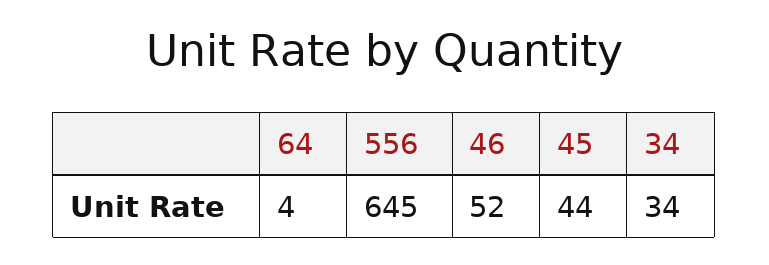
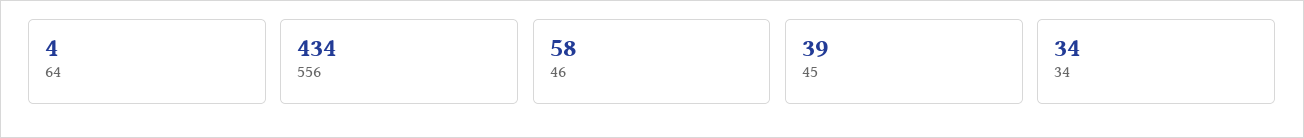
556: 645 -> 434
46: 52 -> 58
45: 44 -> 39

